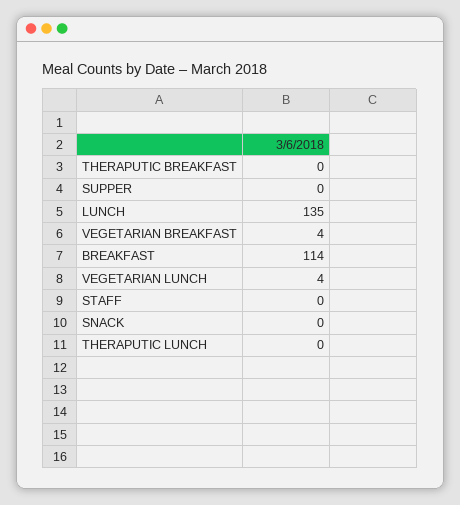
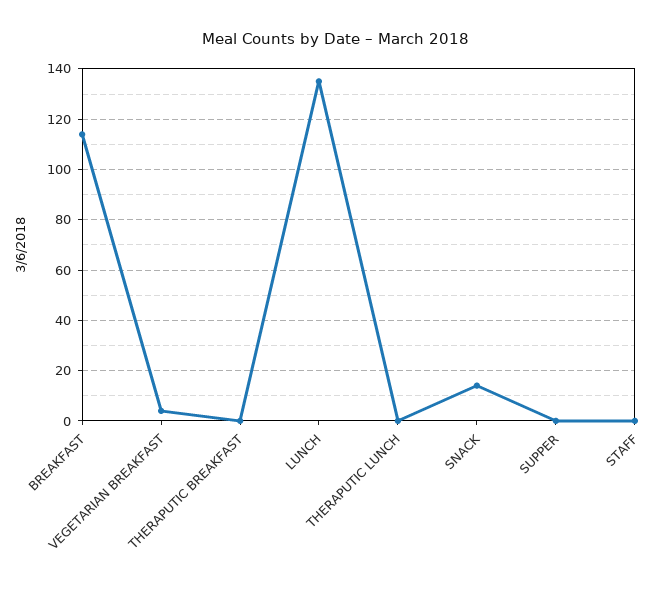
VEGETARIAN LUNCH: 4 -> none
SNACK: 0 -> 15

